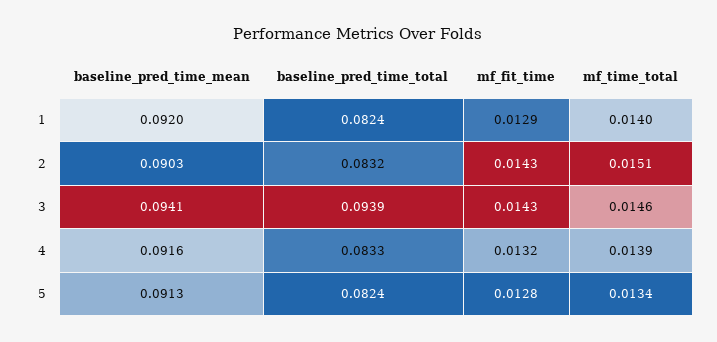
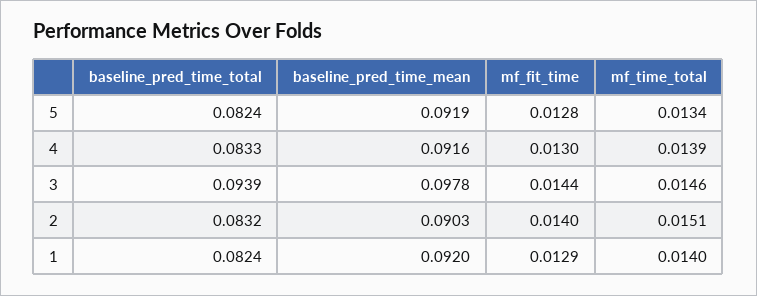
mf_fit_time, 2: 0.0143 -> 0.014
baseline_pred_time_mean, 3: 0.0941 -> 0.0978
mf_fit_time, 3: 0.0143 -> 0.0144
mf_fit_time, 4: 0.0132 -> 0.013
baseline_pred_time_mean, 5: 0.0913 -> 0.0919

